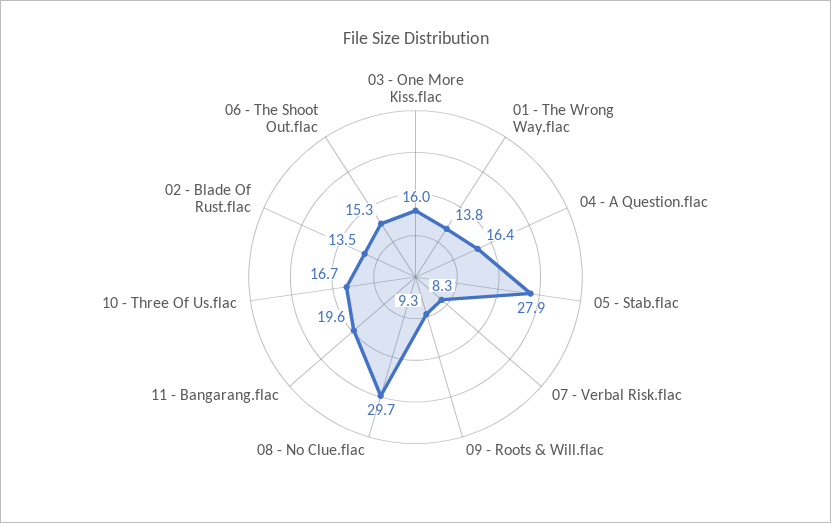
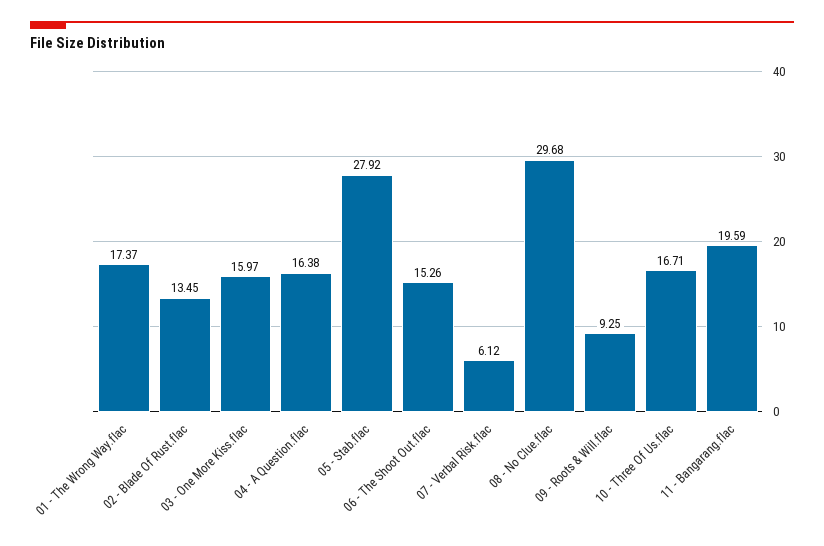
01 - The Wrong Way.flac: 13.8 -> 17.37
07 - Verbal Risk.flac: 8.3 -> 6.12

